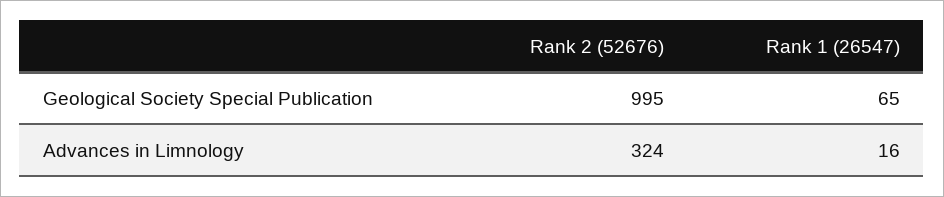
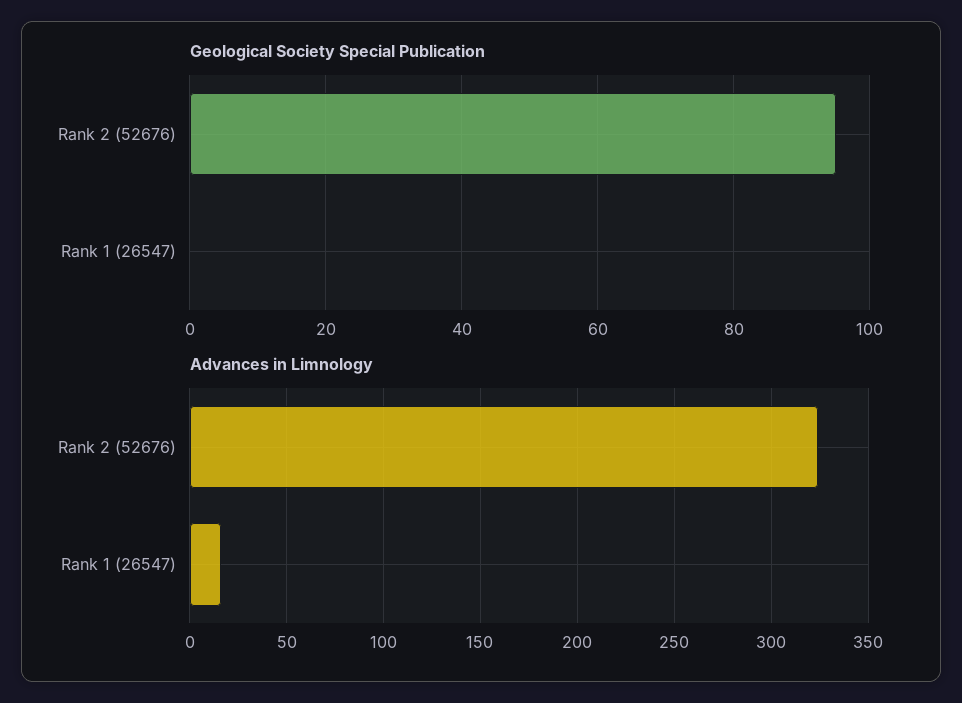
Geological Society Special Publication, Rank 2 (52676): 995 -> 95
Geological Society Special Publication, Rank 1 (26547): 65 -> 0

